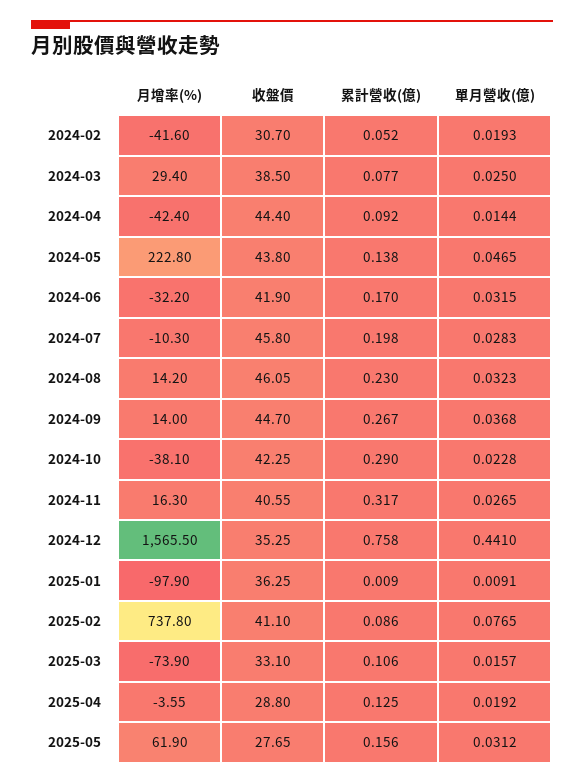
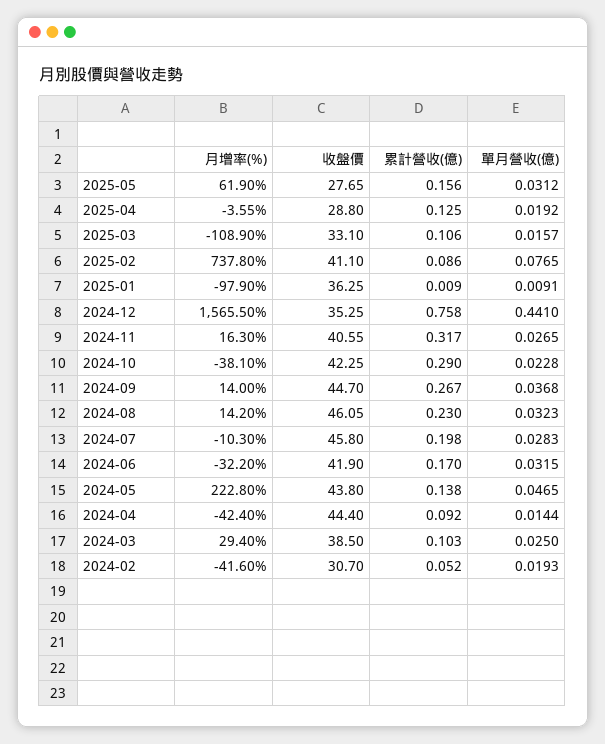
累計營收(億), 2024-03: 0.077 -> 0.103
月增率(%), 2025-03: -73.9 -> -108.9

